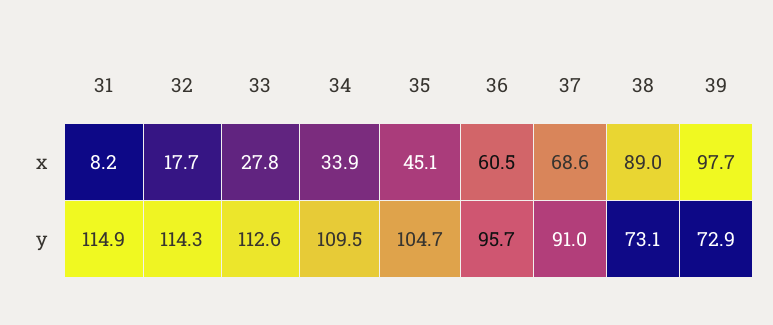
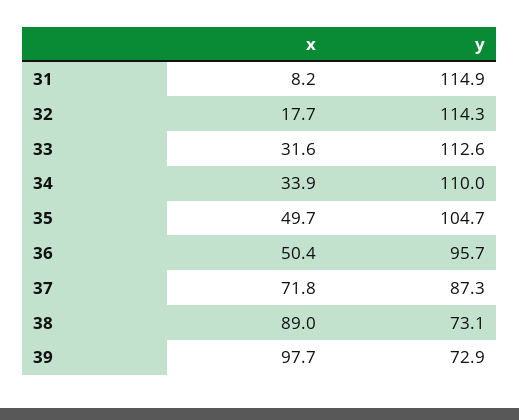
33, x: 27.8 -> 31.6
35, x: 45.1 -> 49.7
36, x: 60.5 -> 50.4
37, x: 68.6 -> 71.8
34, y: 109.5 -> 110
37, y: 91 -> 87.3

